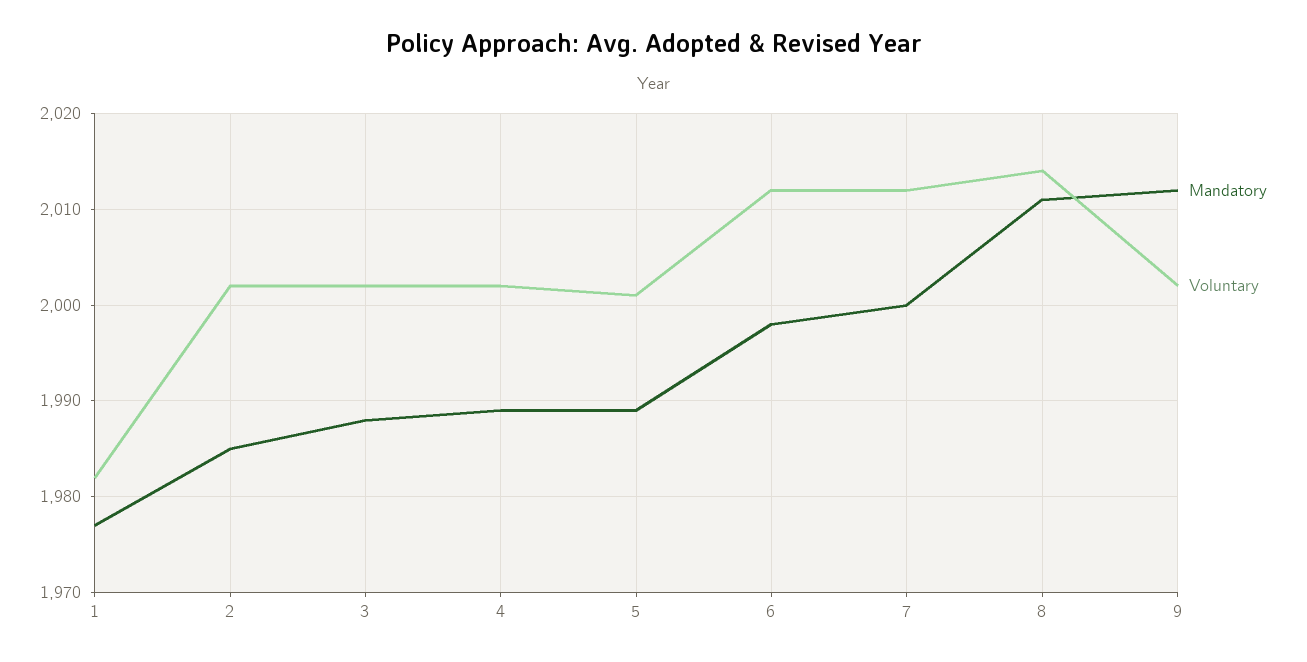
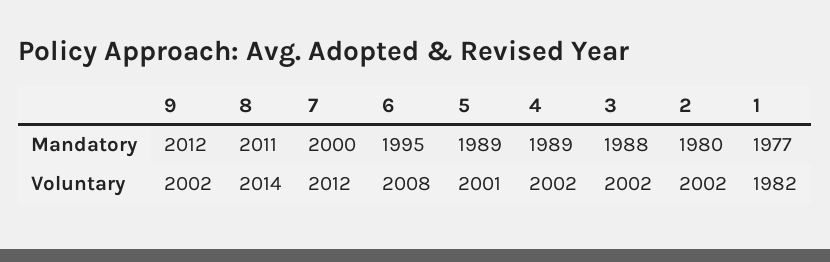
Mandatory, 2: 1985 -> 1980
Mandatory, 6: 1998 -> 1995
Voluntary, 6: 2012 -> 2008

